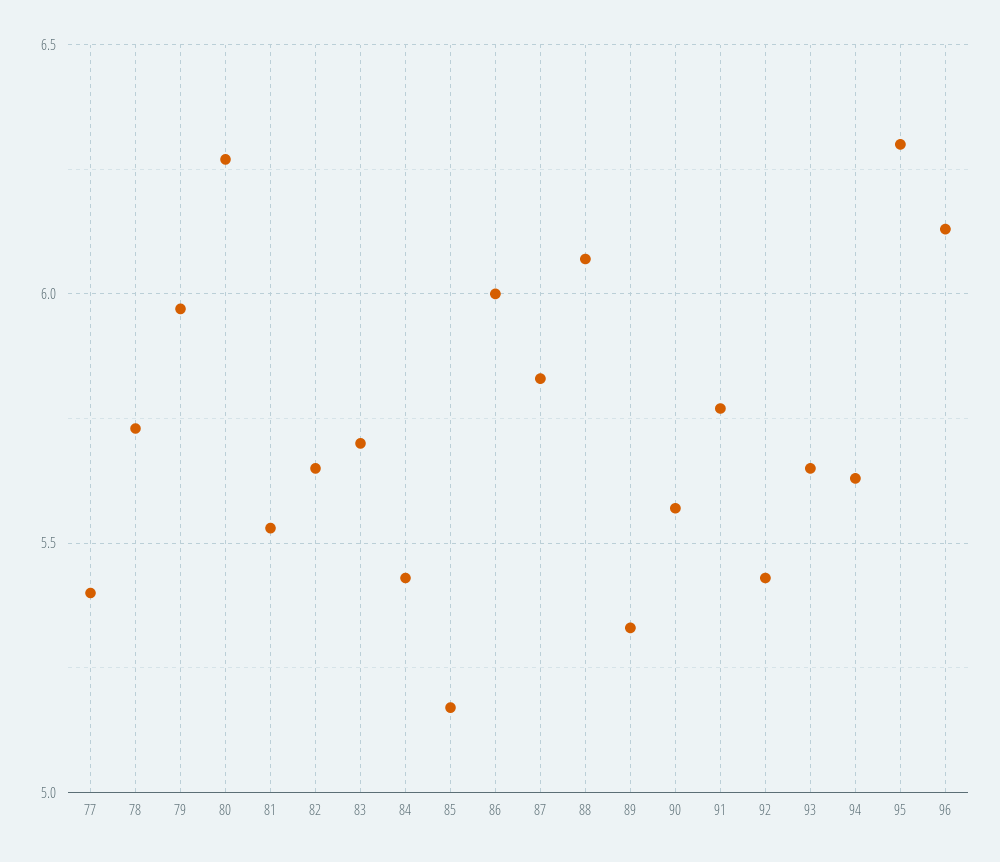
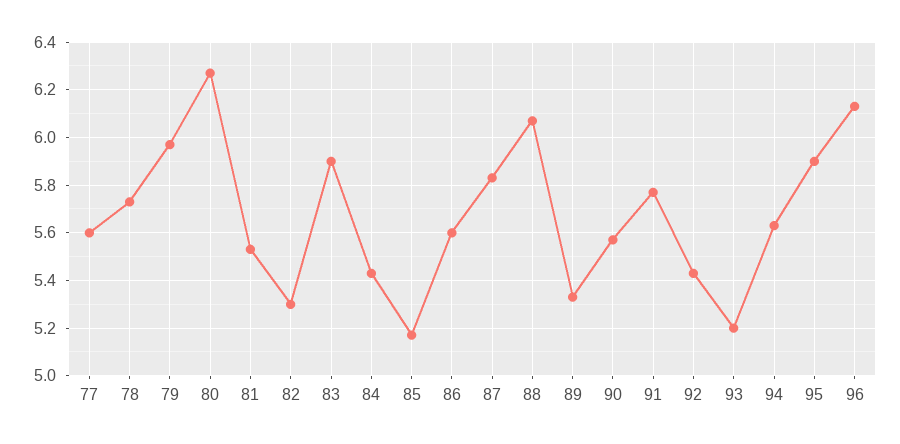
77: 5.4 -> 5.6
82: 5.65 -> 5.3
83: 5.7 -> 5.9
86: 6 -> 5.6
93: 5.65 -> 5.2
95: 6.3 -> 5.9

